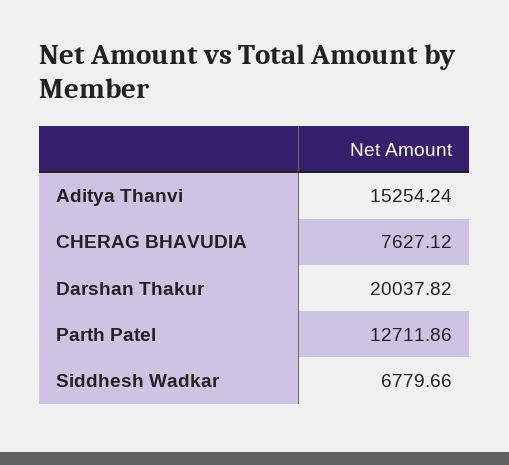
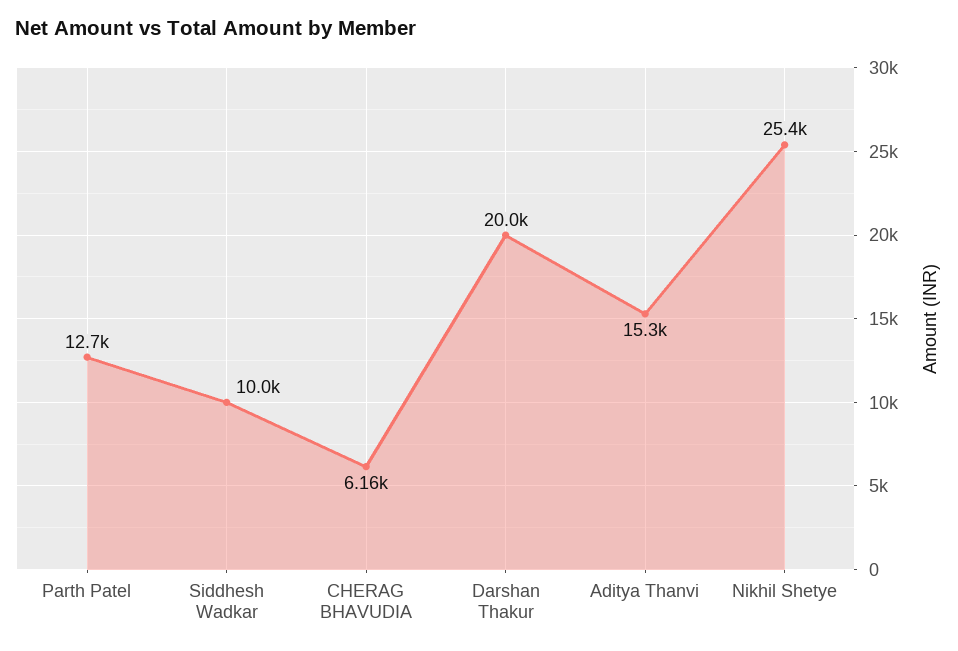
CHERAG BHAVUDIA: 7627.12 -> 6160
Siddhesh Wadkar: 6779.66 -> 10000
Nikhil Shetye: none -> 25400

